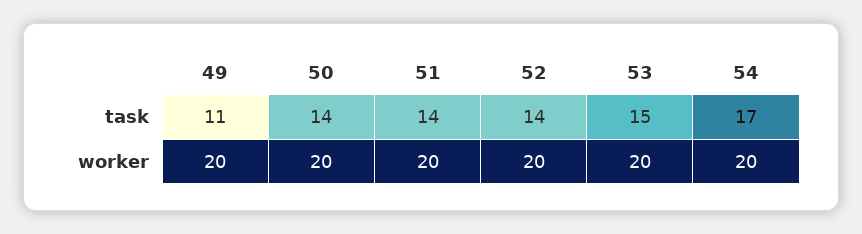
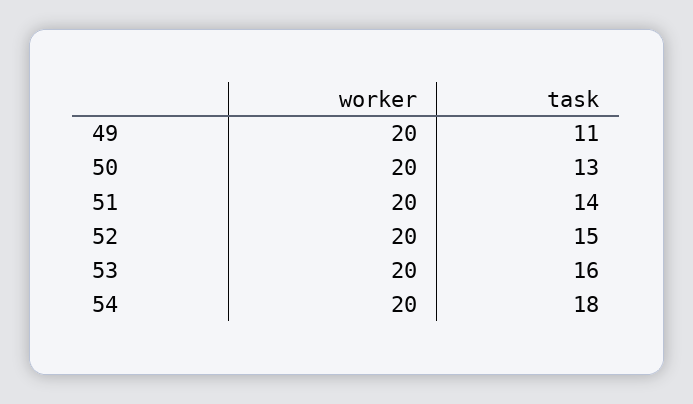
50, task: 14 -> 13
52, task: 14 -> 15
53, task: 15 -> 16
54, task: 17 -> 18

